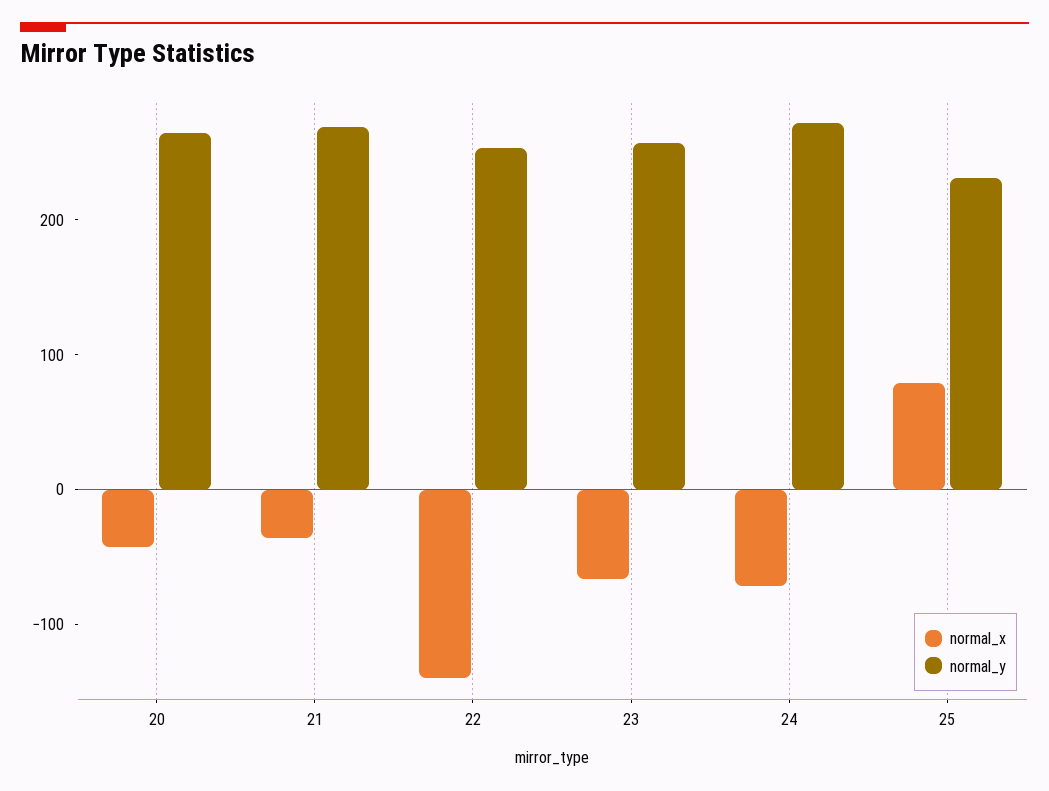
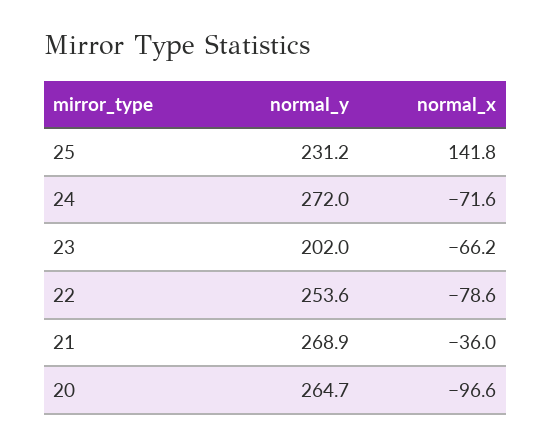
normal_x, 20: -40 -> -96.6
normal_x, 22: -140 -> -78.6
normal_y, 23: 260 -> 202
normal_x, 25: 80 -> 141.8

